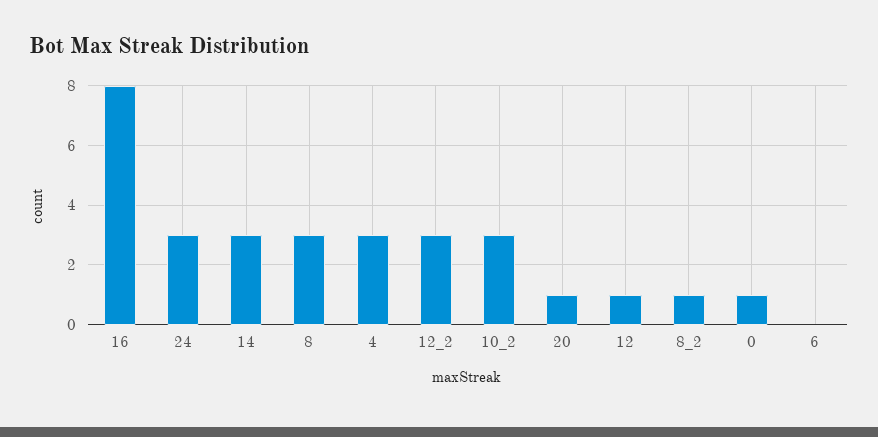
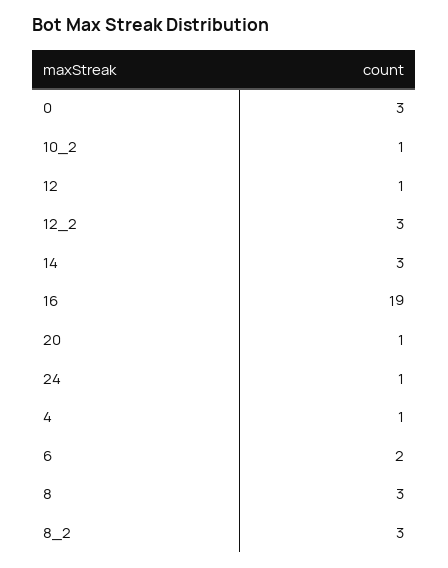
16: 8 -> 19
24: 3 -> 1
4: 3 -> 1
10_2: 3 -> 1
8_2: 1 -> 3
0: 1 -> 3
6: 0 -> 2

